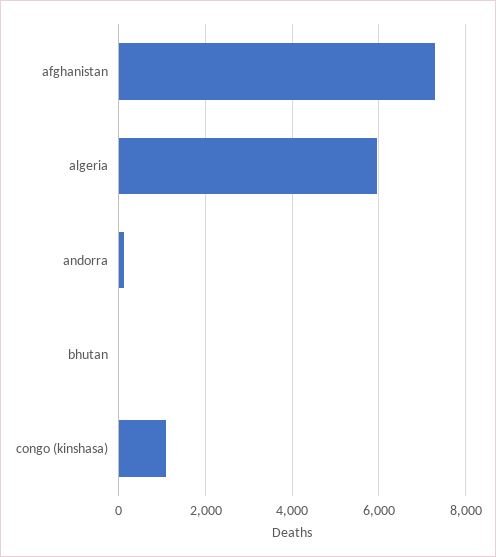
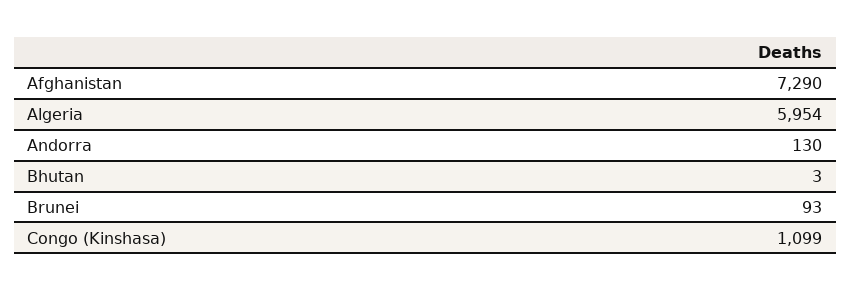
Brunei: none -> 93

